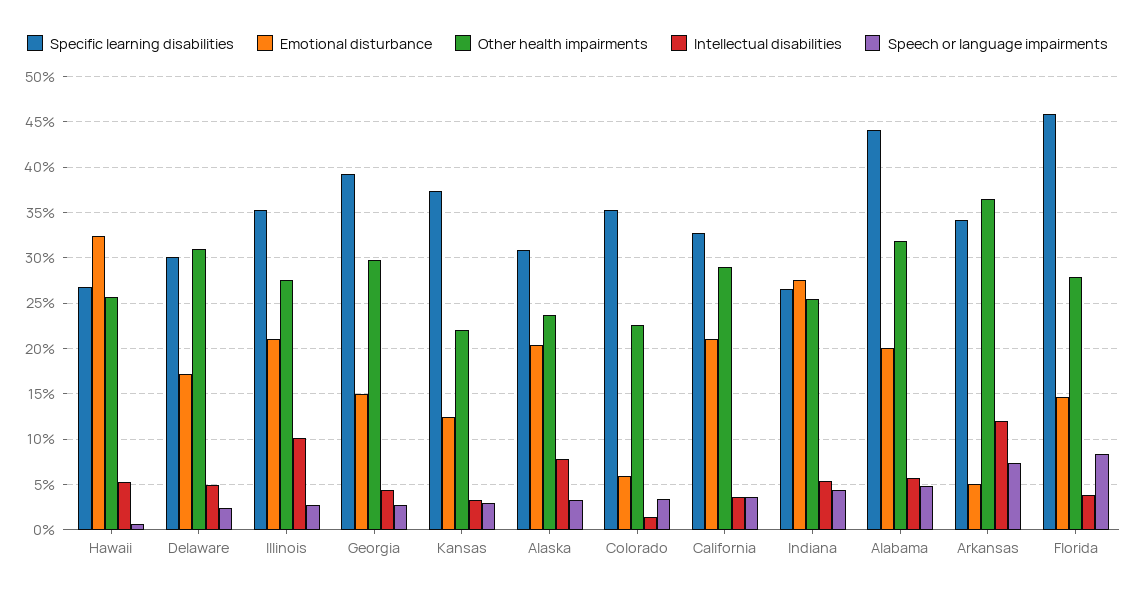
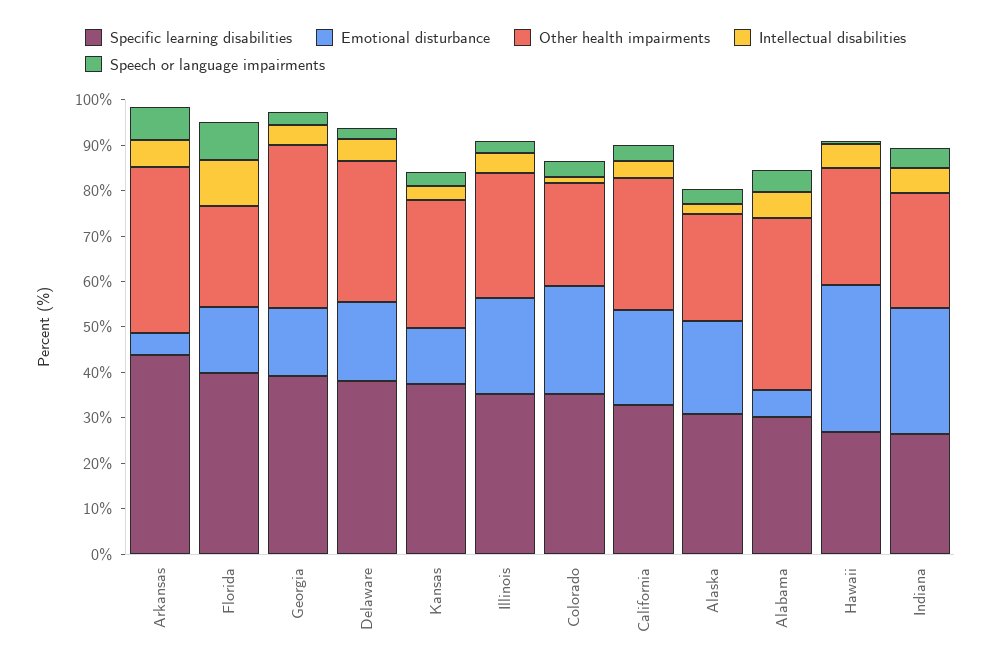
Specific learning disabilities, Delaware: 30 -> 38
Intellectual disabilities, Illinois: 10 -> 4
Other health impairments, Georgia: 30 -> 36
Other health impairments, Kansas: 22 -> 28
Intellectual disabilities, Alaska: 8 -> 2
Emotional disturbance, Colorado: 6 -> 24
Specific learning disabilities, Alabama: 44 -> 30
Emotional disturbance, Alabama: 20 -> 6
Other health impairments, Alabama: 32 -> 38
Specific learning disabilities, Arkansas: 34 -> 44
Intellectual disabilities, Arkansas: 12 -> 6
Specific learning disabilities, Florida: 46 -> 40
Other health impairments, Florida: 28 -> 22
Intellectual disabilities, Florida: 4 -> 10

